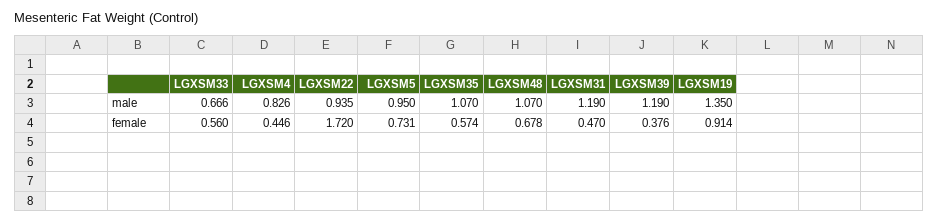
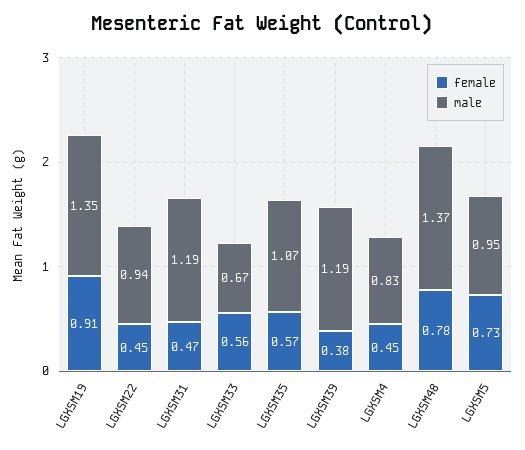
male, LGXSM48: 1.07 -> 1.37
female, LGXSM22: 1.72 -> 0.45
female, LGXSM48: 0.678 -> 0.78

